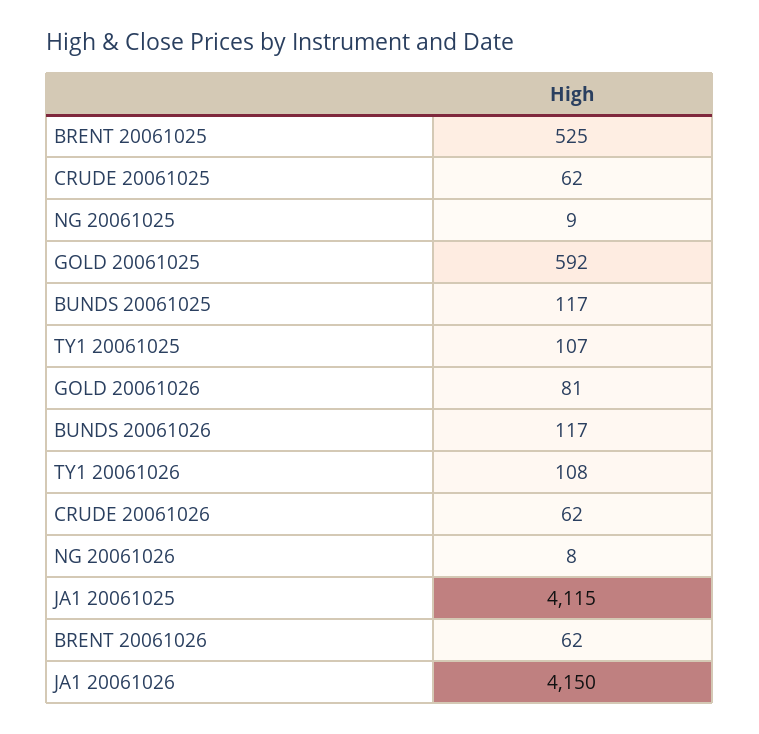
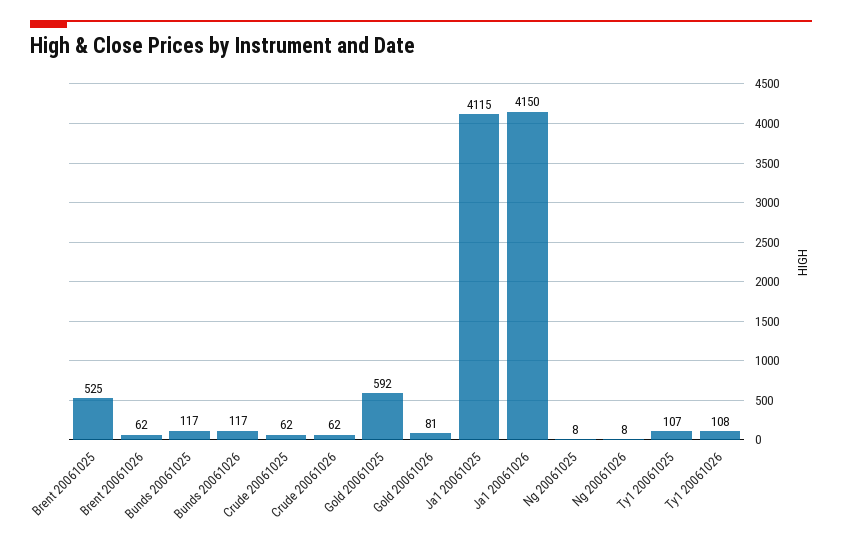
NG 20061025: 9 -> 8

